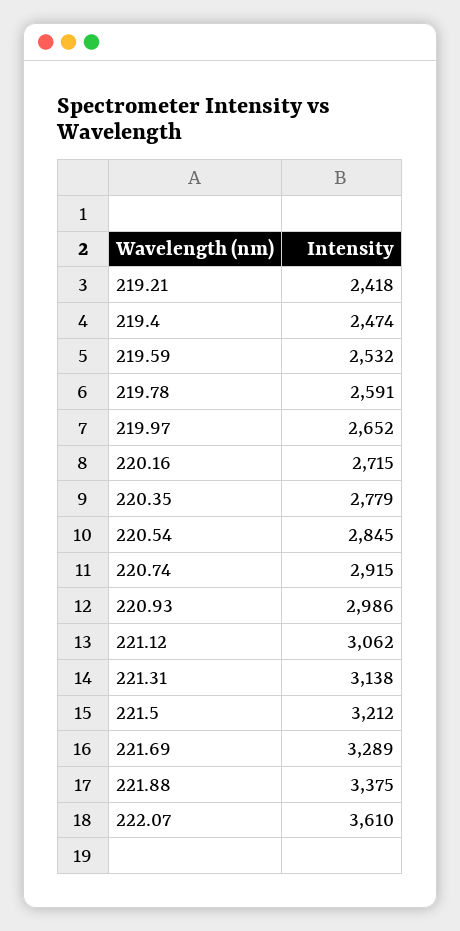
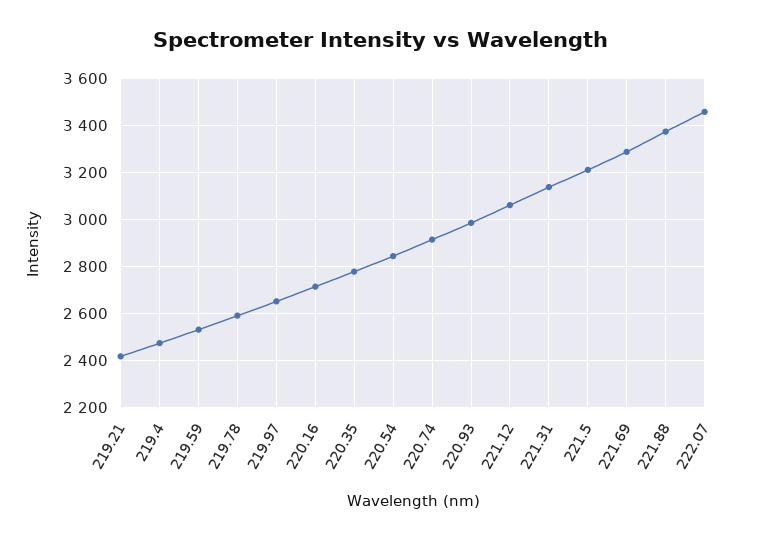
222.07: 3610 -> 3450

